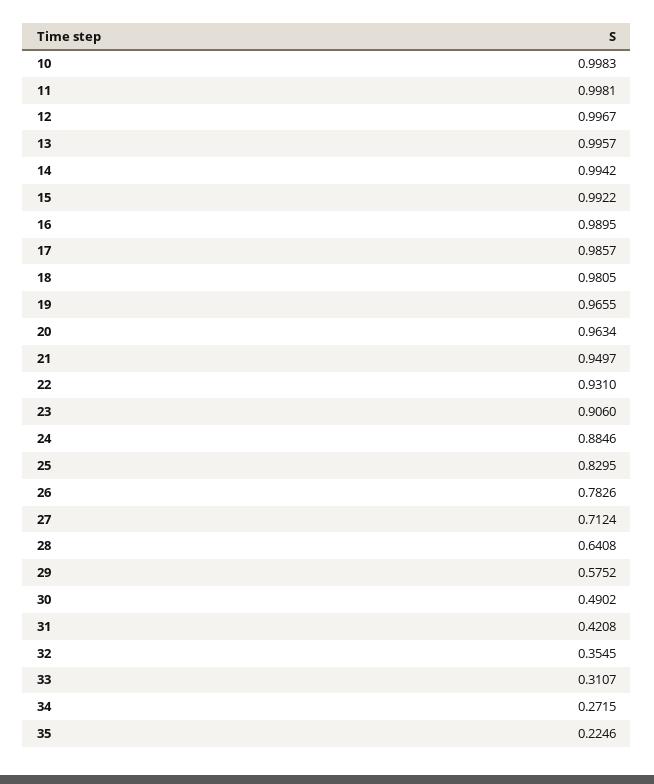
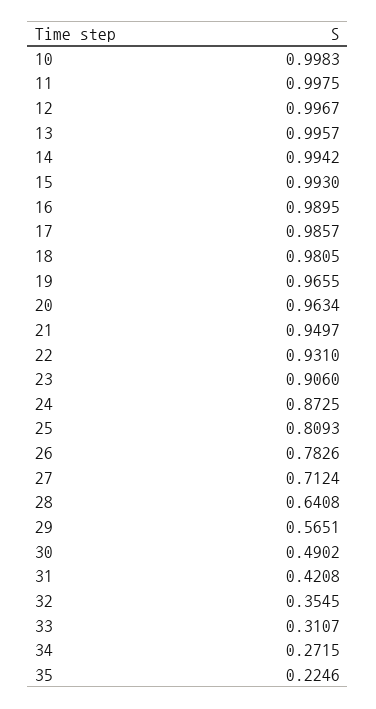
11: 0.9981 -> 0.9975
15: 0.9922 -> 0.993
24: 0.8846 -> 0.8725
25: 0.8295 -> 0.8093
29: 0.5752 -> 0.5651

